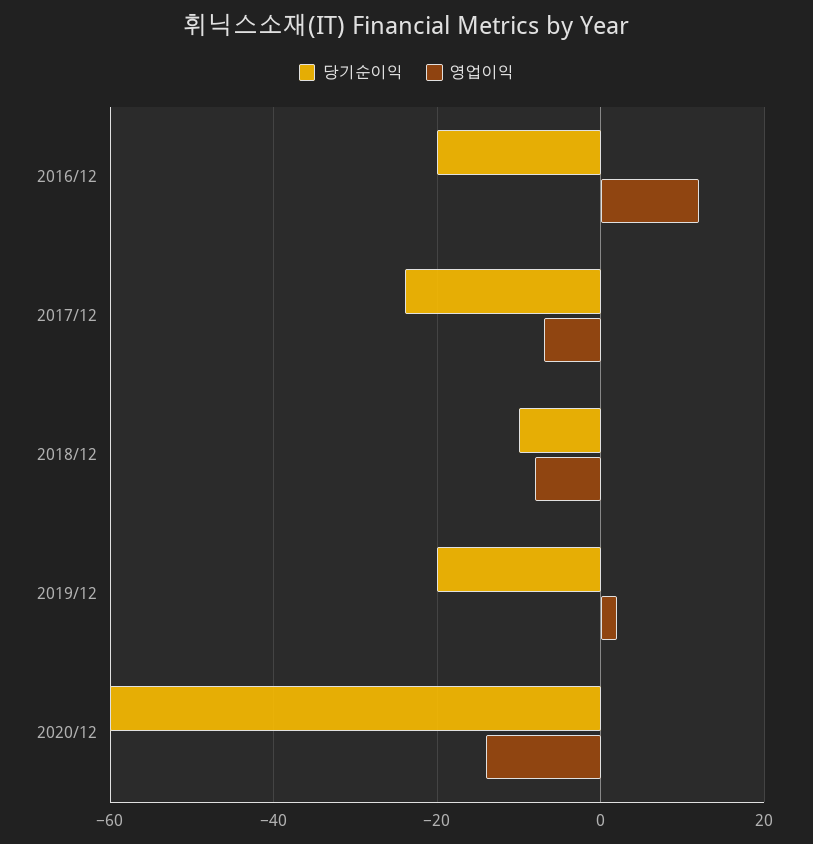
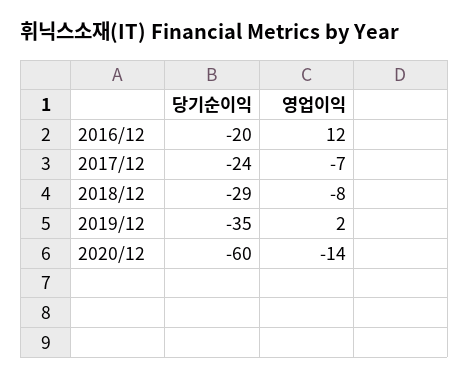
당기순이익, 2018/12: -10 -> -29
당기순이익, 2019/12: -20 -> -35

